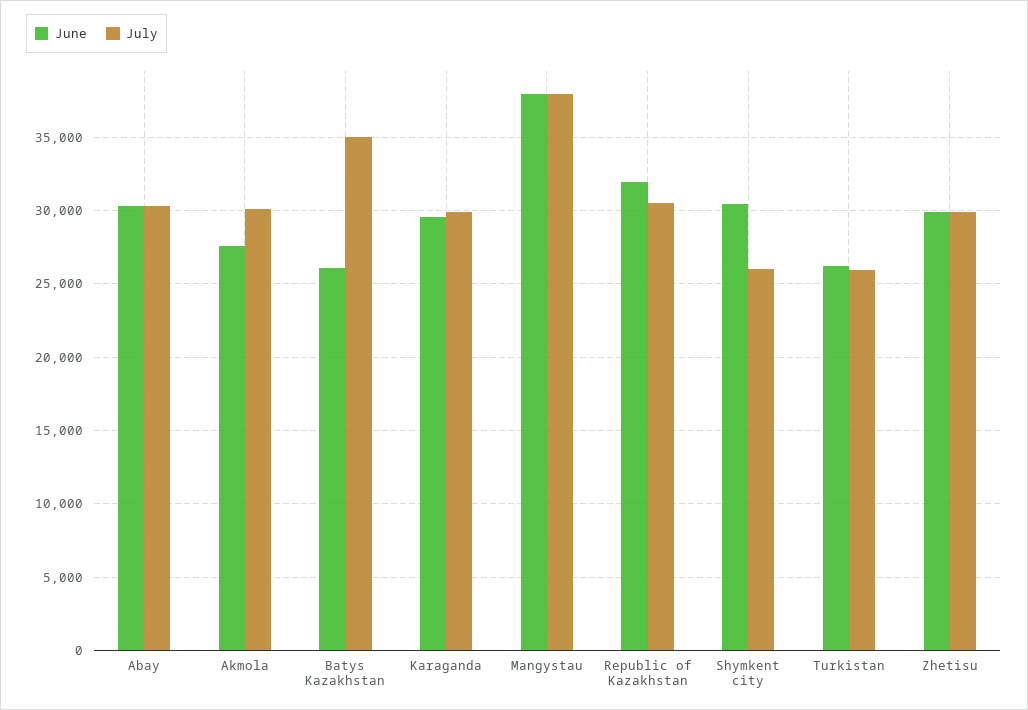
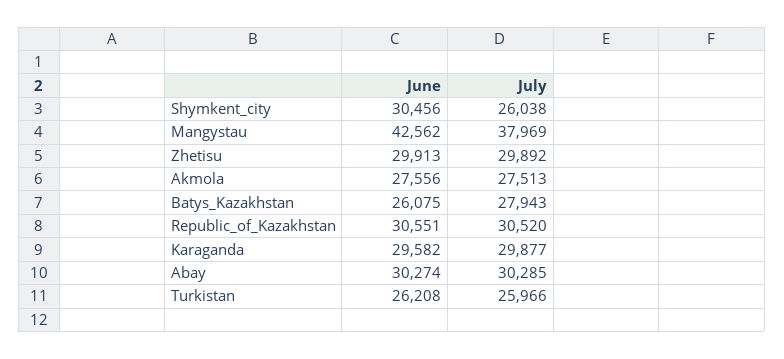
July, Akmola: 30000 -> 27513
July, Batys Kazakhstan: 35000 -> 27943
June, Mangystau: 38000 -> 42562
June, Republic of Kazakhstan: 32000 -> 30551

